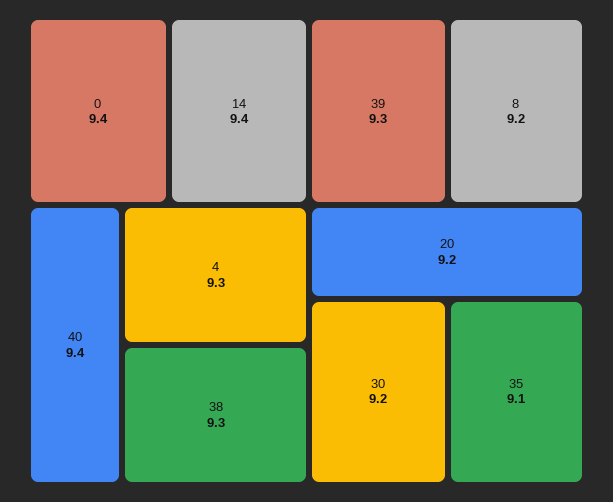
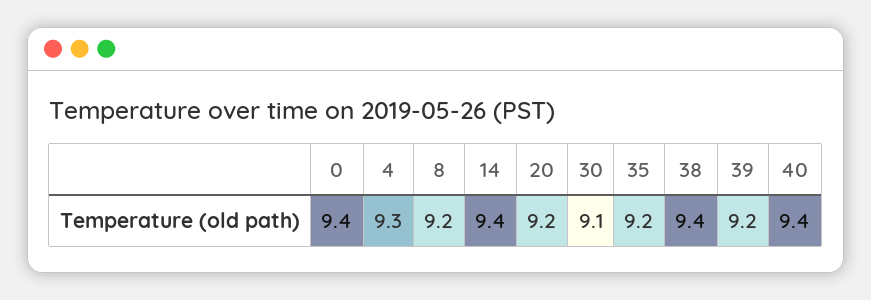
38: 9.3 -> 9.4
39: 9.3 -> 9.2
30: 9.2 -> 9.1
35: 9.1 -> 9.2

